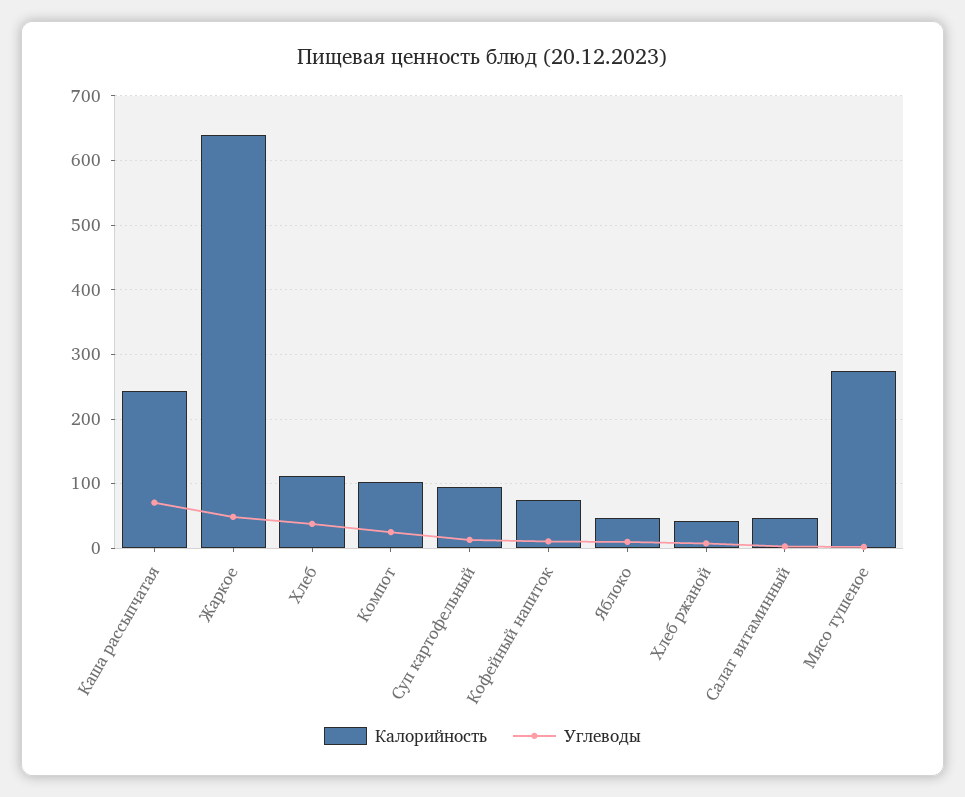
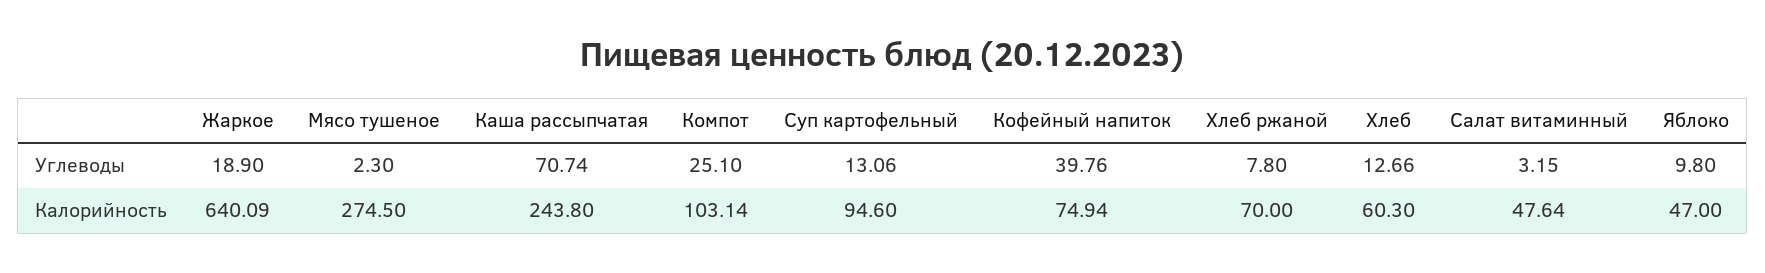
Углеводы, Жаркое: 50 -> 18.9
Калорийность, Хлеб: 110 -> 60.3
Углеводы, Хлеб: 40 -> 12.66
Углеводы, Кофейный напиток: 10 -> 39.76
Калорийность, Хлеб ржаной: 40 -> 70

